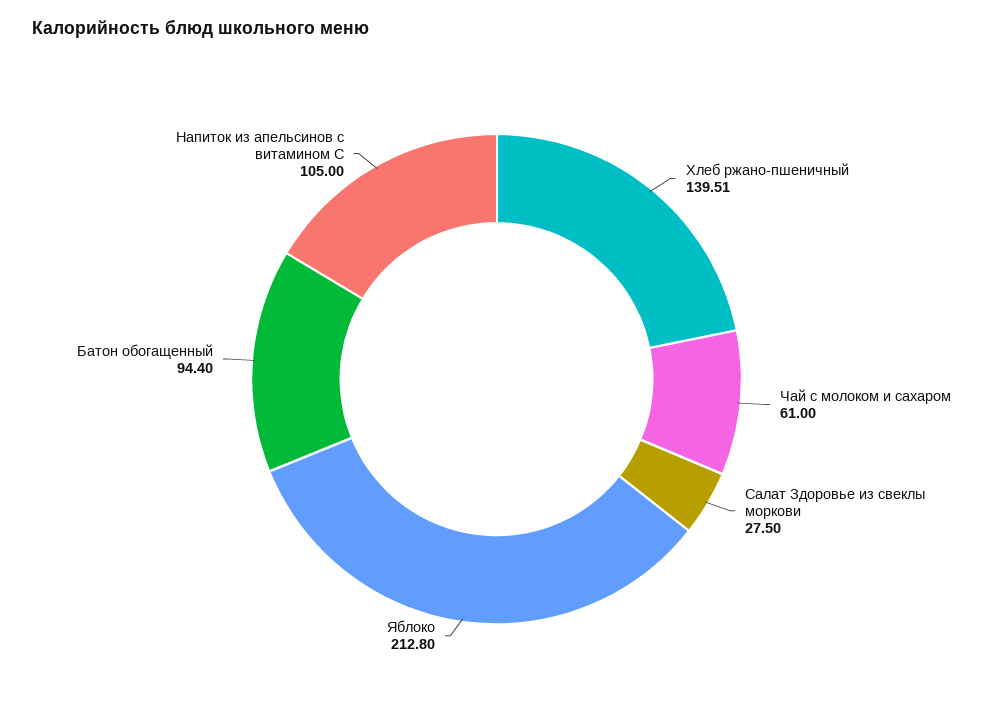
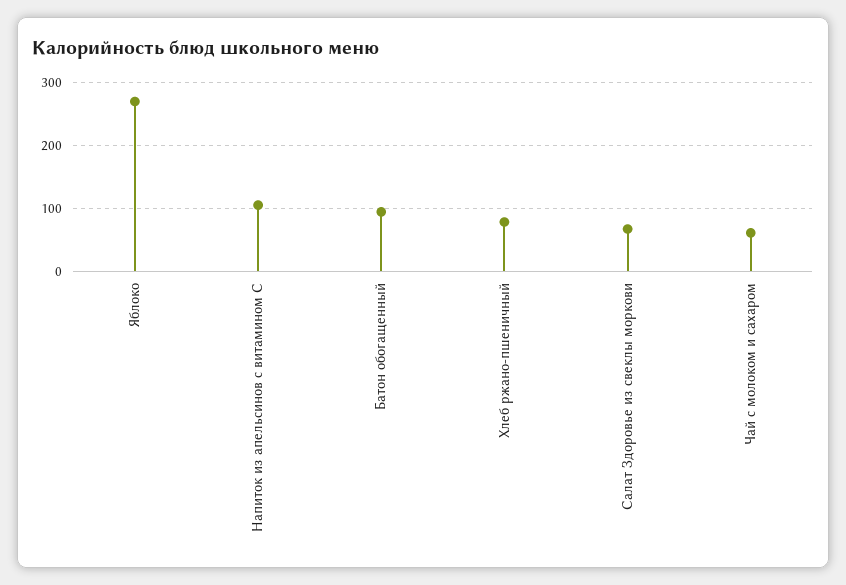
Хлеб ржано-пшеничный: 139.51 -> 80
Салат Здоровье из свеклы моркови: 27.5 -> 70
Яблоко: 212.8 -> 270

